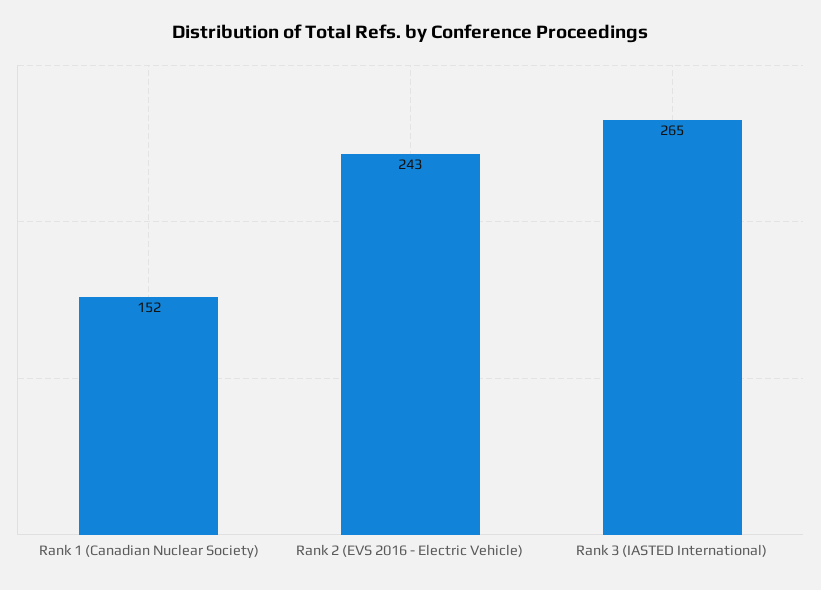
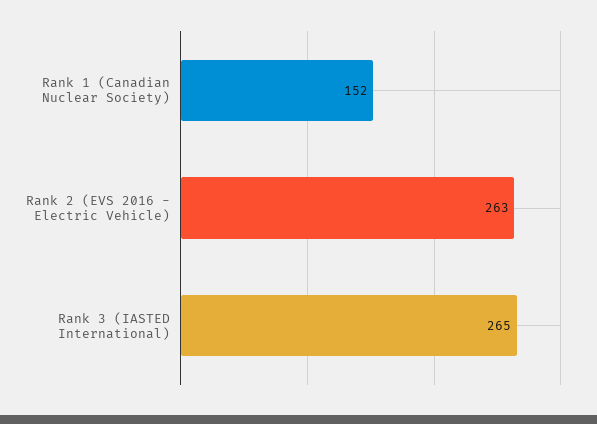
Rank 2 (EVS 2016 - Electric Vehicle): 243 -> 263

